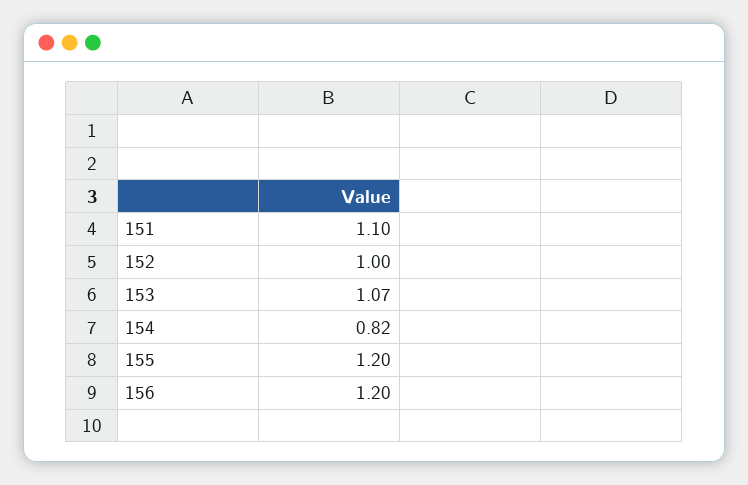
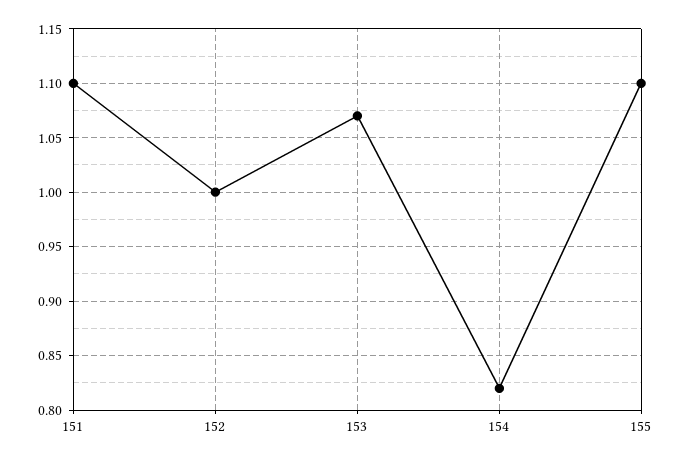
155: 1.2 -> 1.1
156: 1.2 -> none

